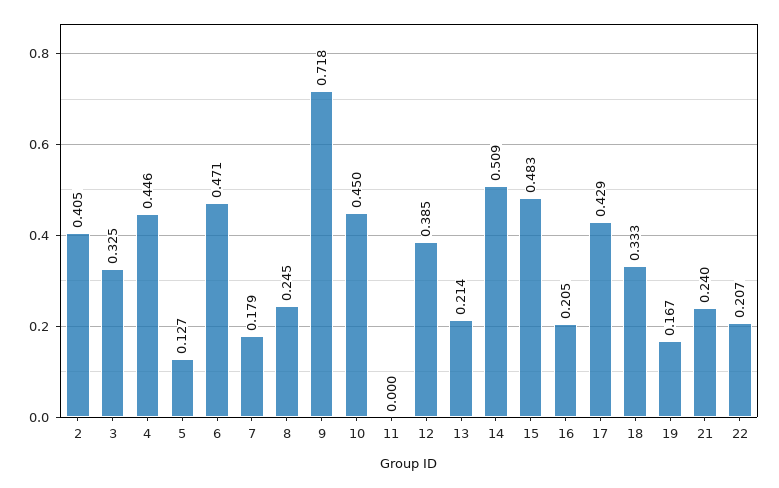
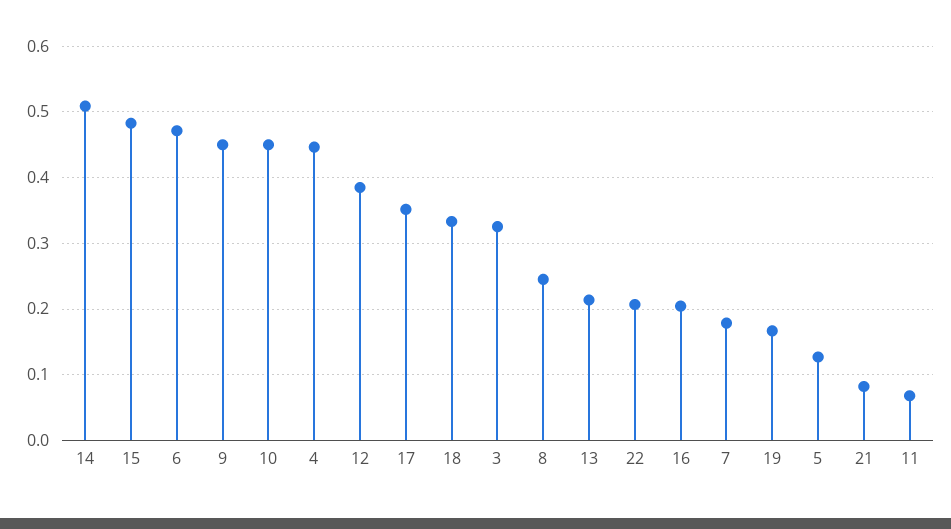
2: 0.405 -> none
9: 0.718 -> 0.45
11: 0 -> 0.07
17: 0.429 -> 0.35
21: 0.24 -> 0.08

